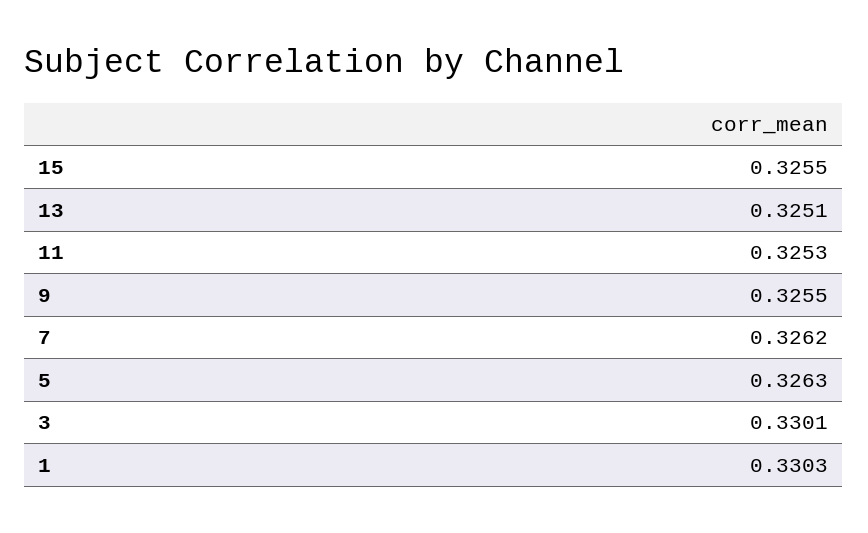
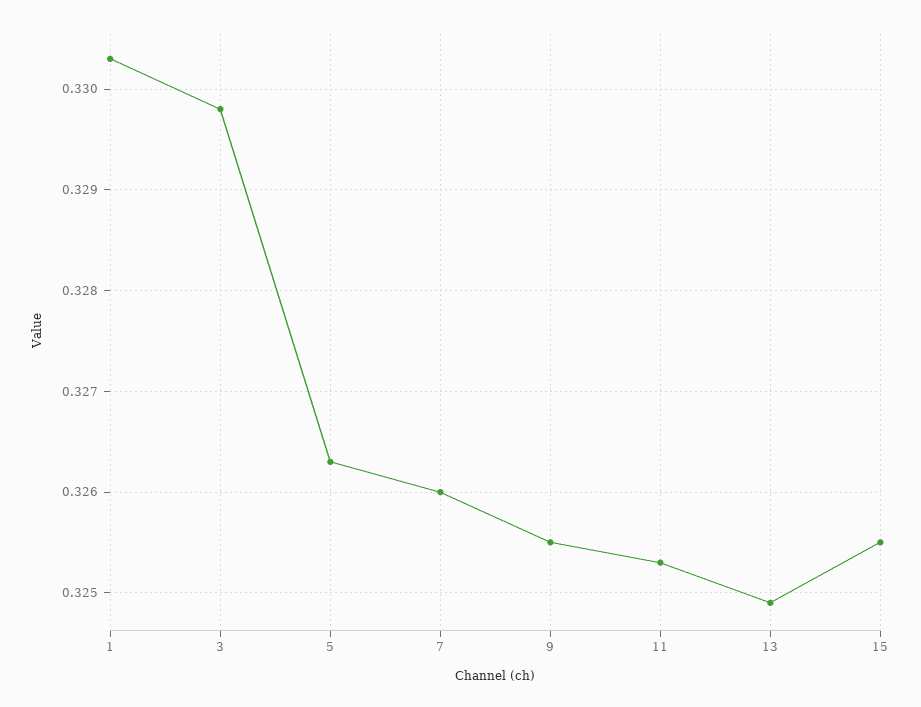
13: 0.3251 -> 0.3249
7: 0.3262 -> 0.326
3: 0.3301 -> 0.3298

